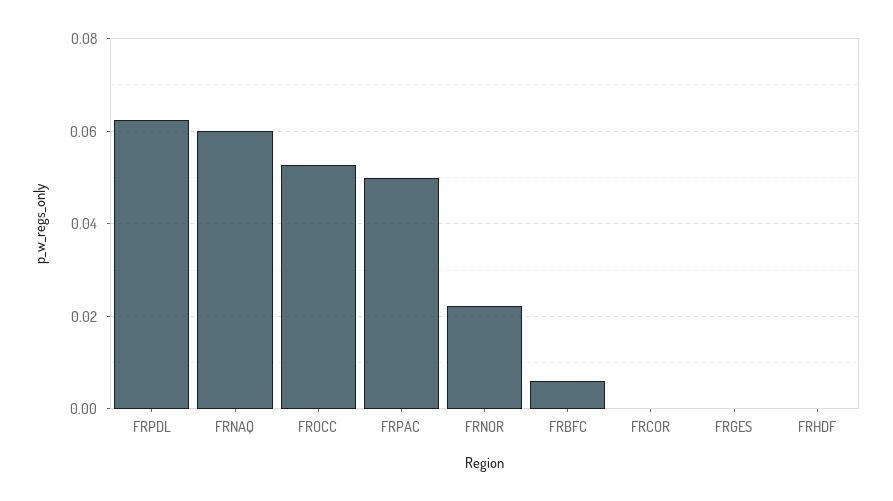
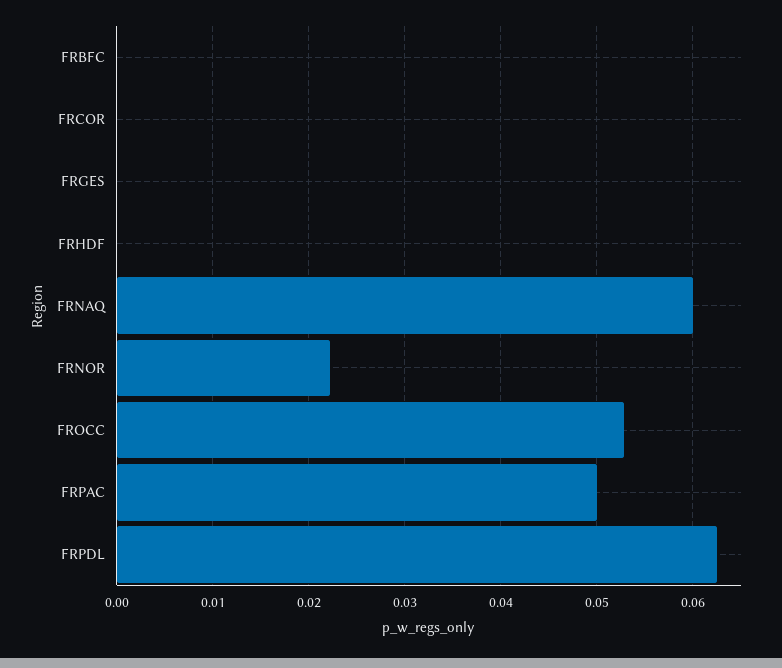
FRBFC: 0.006 -> 0

